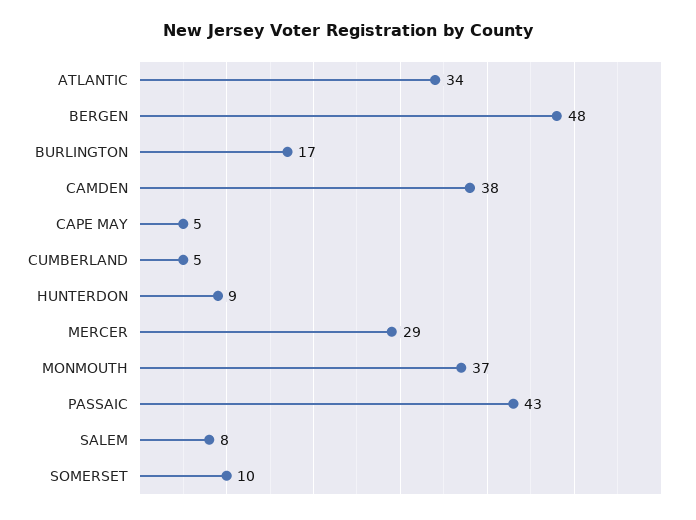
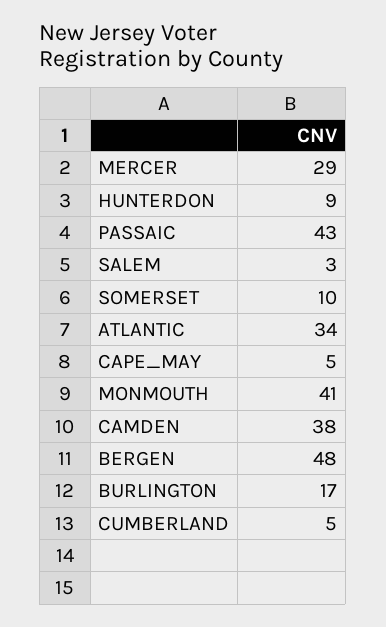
MONMOUTH: 37 -> 41
SALEM: 8 -> 3

